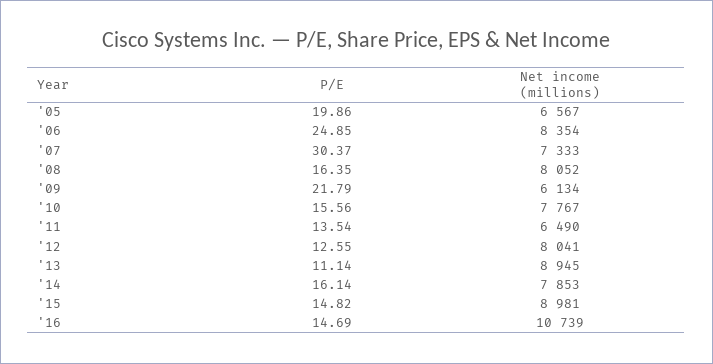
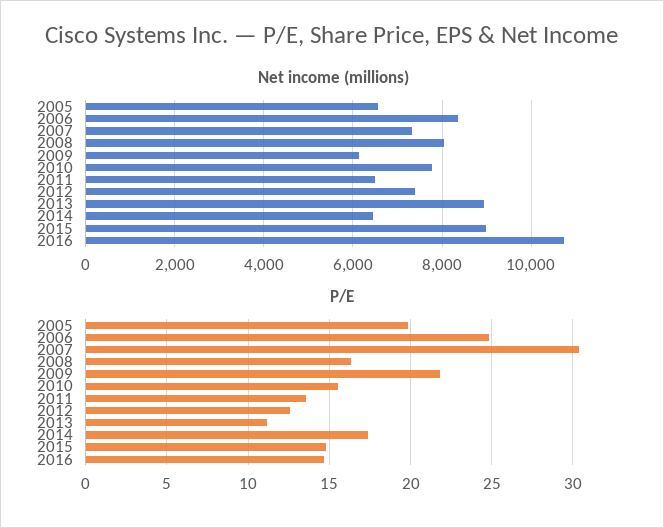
Net income (millions), '12: 8041 -> 7400
P/E, '14: 16.14 -> 17.5
Net income (millions), '14: 7853 -> 6400

